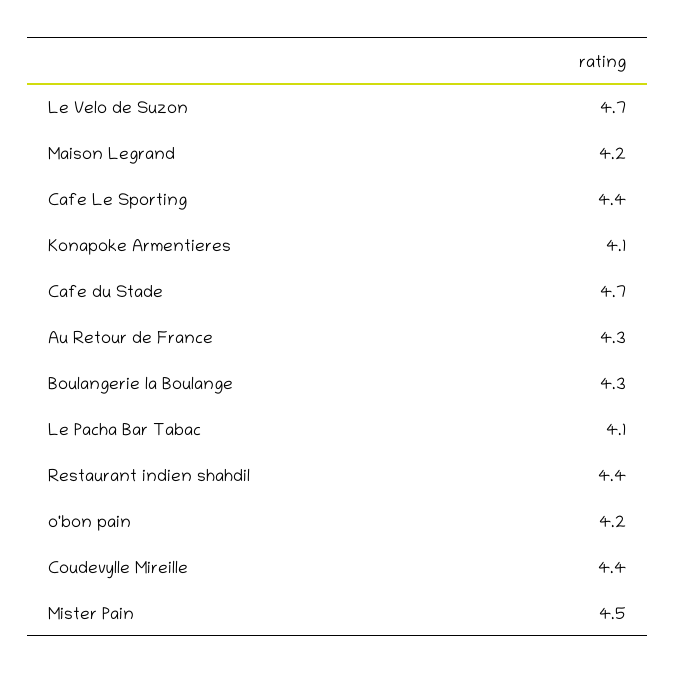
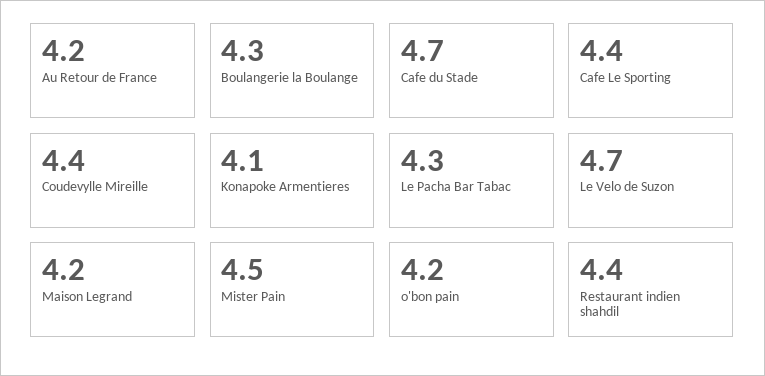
Au Retour de France: 4.3 -> 4.2
Le Pacha Bar Tabac: 4.1 -> 4.3

